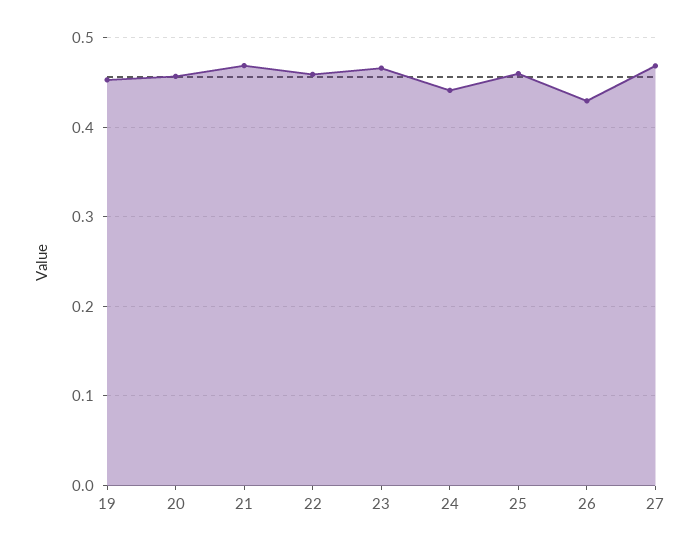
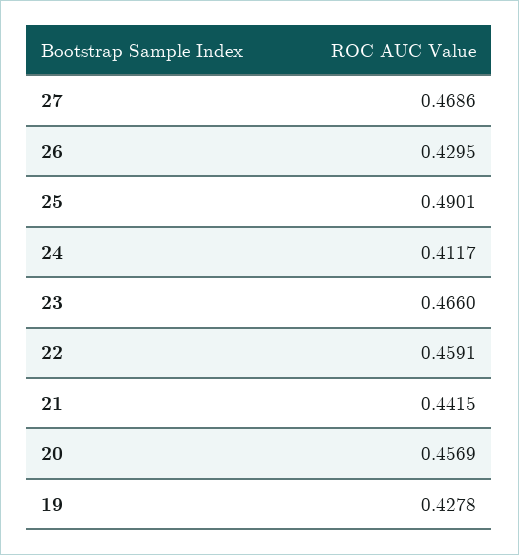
19: 0.45 -> 0.4278
21: 0.47 -> 0.4415
24: 0.44 -> 0.4117
25: 0.46 -> 0.4901

